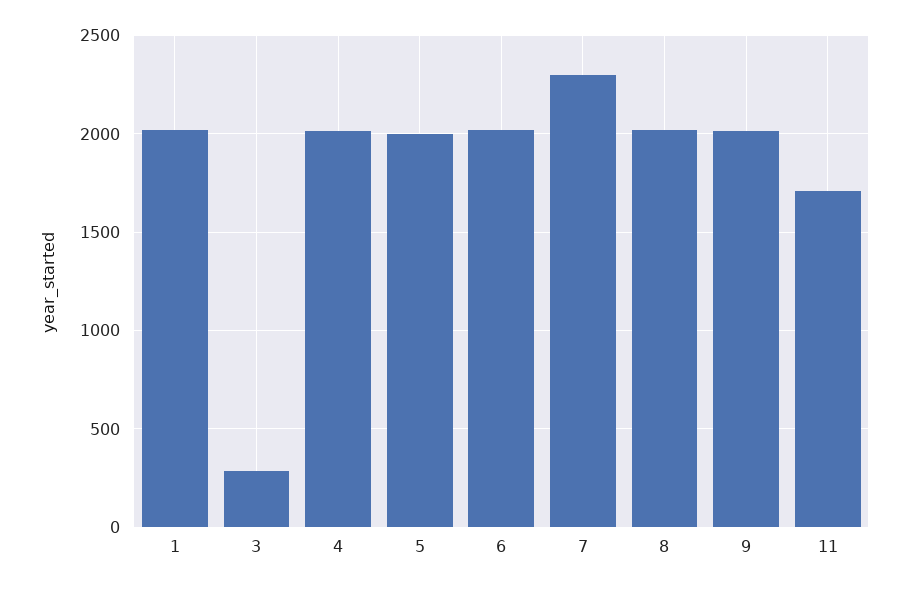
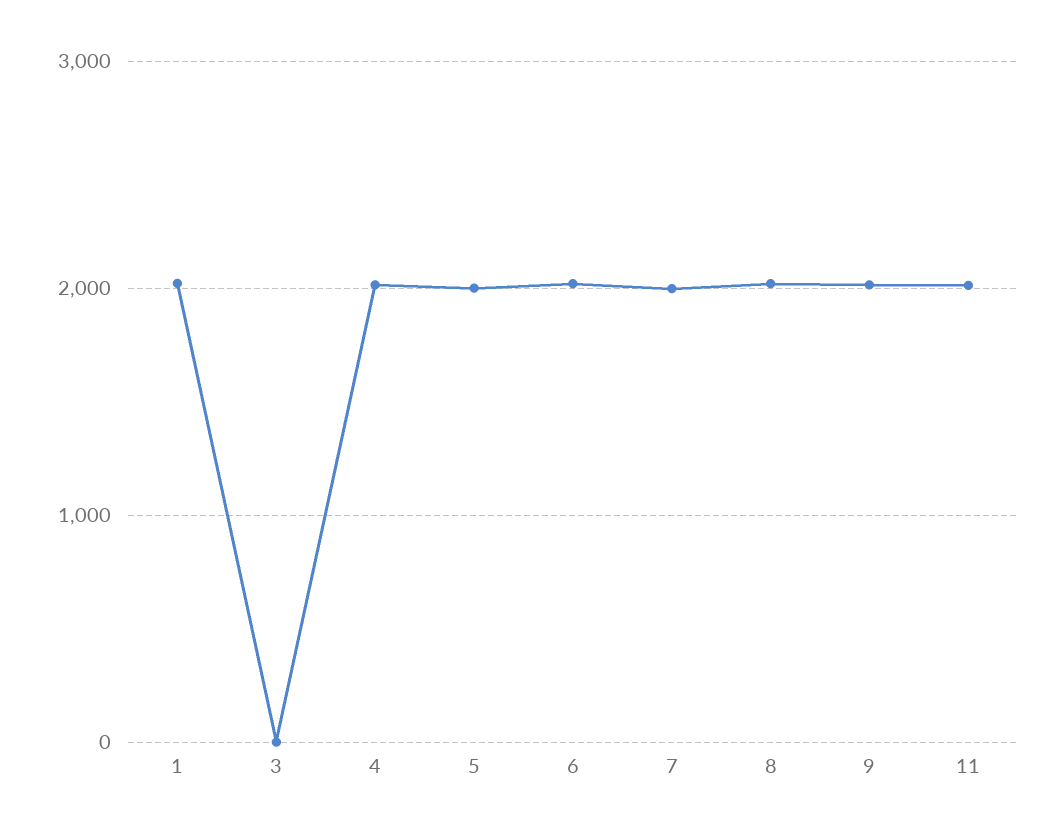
3: 300 -> 0
7: 2300 -> 2000
11: 1700 -> 2000

